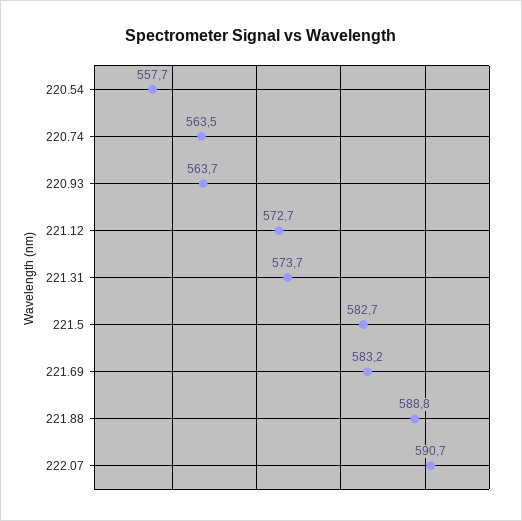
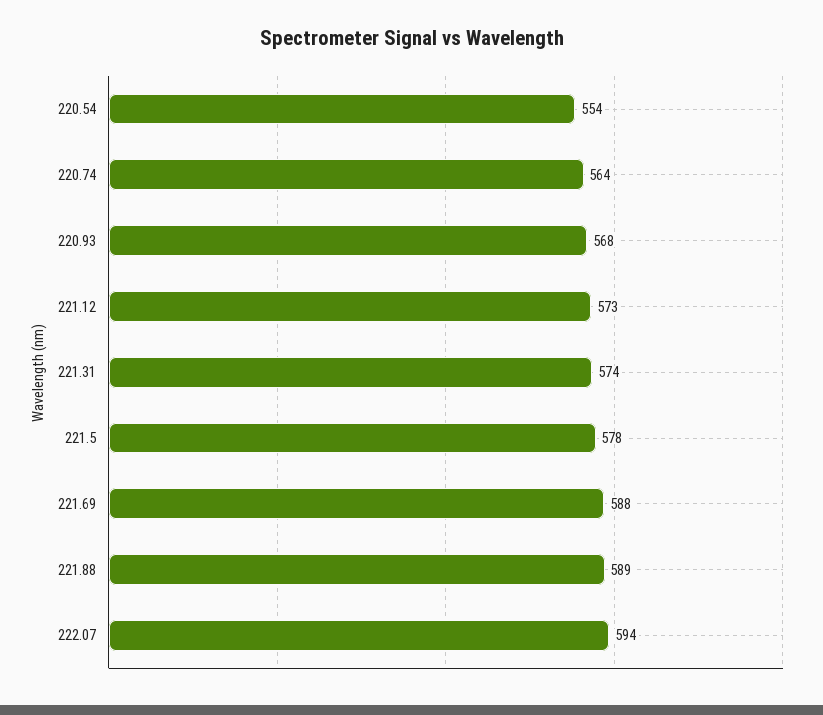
220.54: 557.7 -> 554
220.93: 563.7 -> 568
221.5: 582.7 -> 578
221.69: 583.2 -> 588
222.07: 590.7 -> 594

